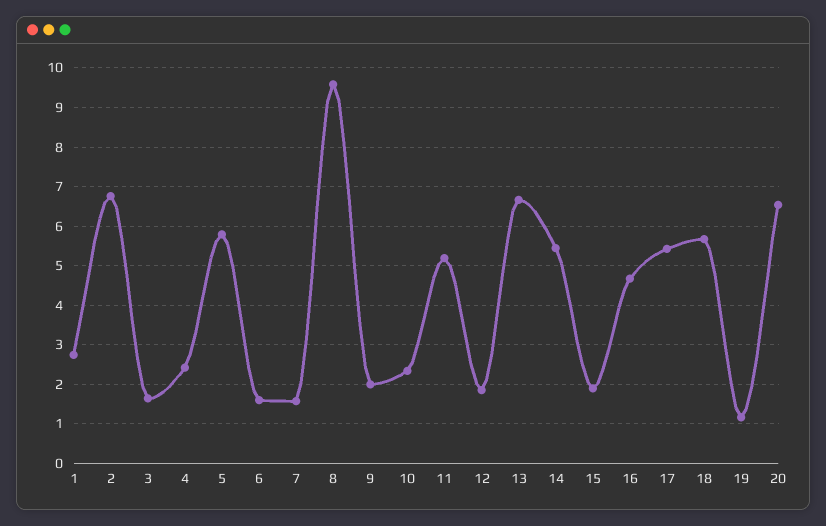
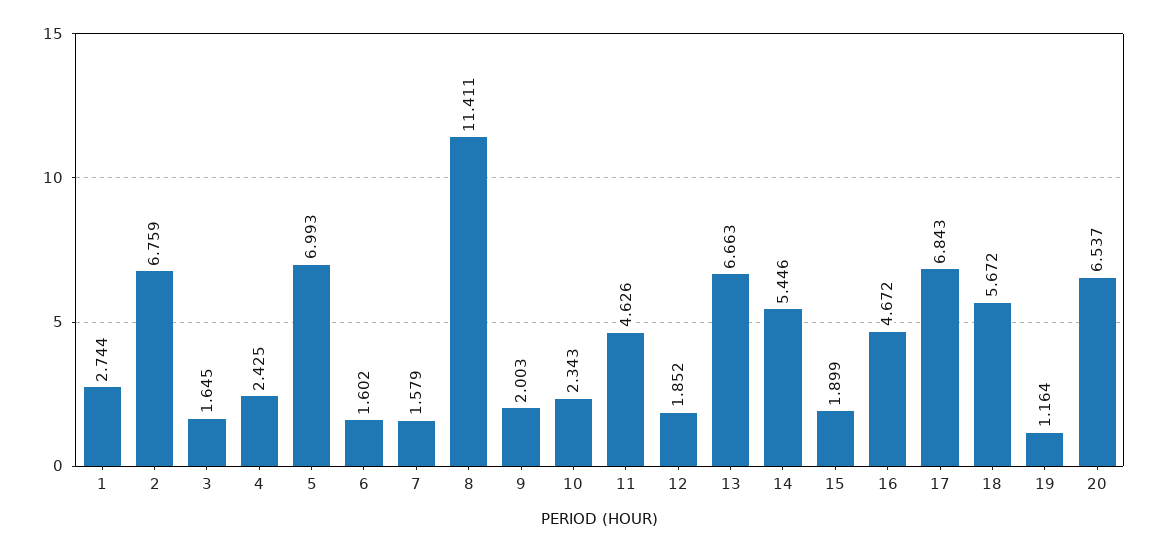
5: 5.8 -> 6.993
8: 9.6 -> 11.411
11: 5.2 -> 4.626
17: 5.4 -> 6.843

